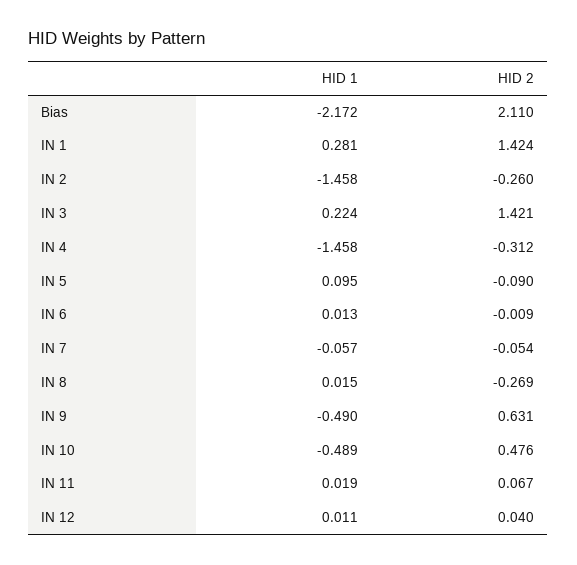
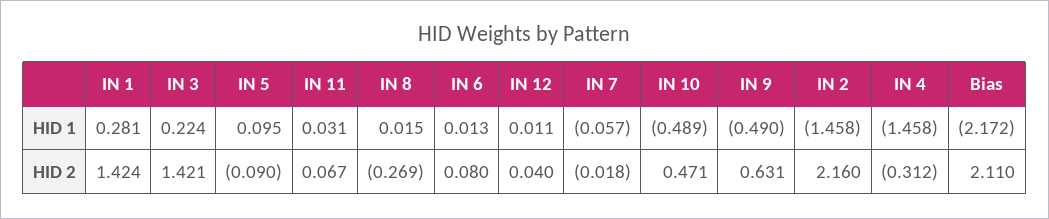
HID 2, IN 2: -0.26 -> 2.16
HID 2, IN 6: -0.009 -> 0.08
HID 2, IN 7: -0.054 -> -0.018
HID 2, IN 10: 0.476 -> 0.471
HID 1, IN 11: 0.019 -> 0.031

